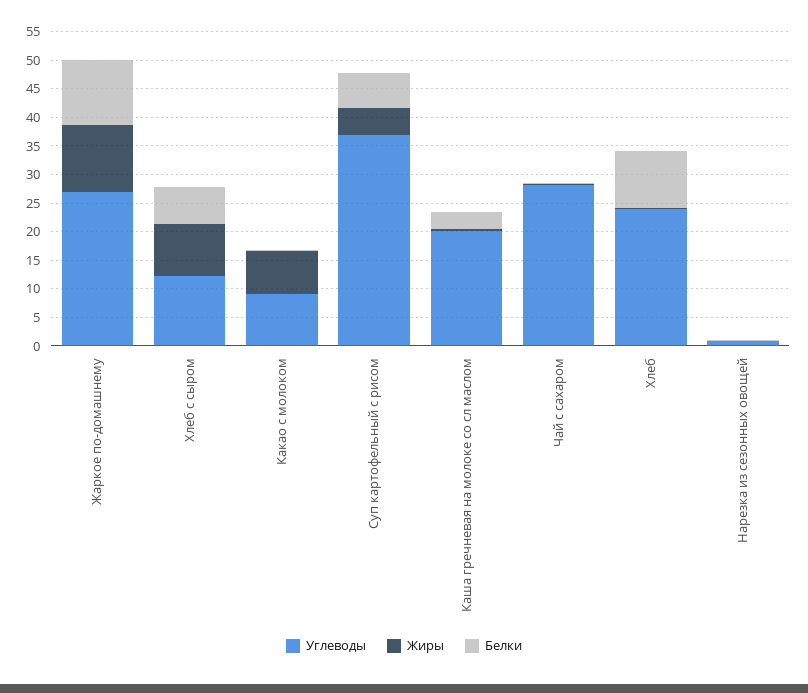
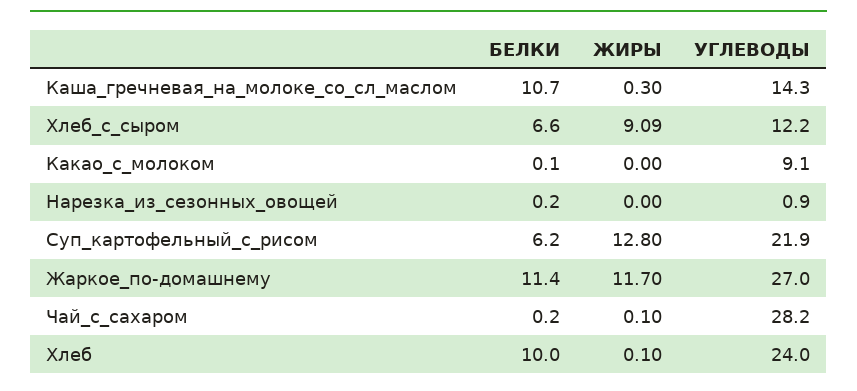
Жиры, Какао с молоком: 7.5 -> 0
Углеводы, Суп картофельный с рисом: 37.5 -> 21.9
Жиры, Суп картофельный с рисом: 5 -> 12.8
Углеводы, Каша гречневая на молоке со сл маслом: 20 -> 14.3
Белки, Каша гречневая на молоке со сл маслом: 2.5 -> 10.7

